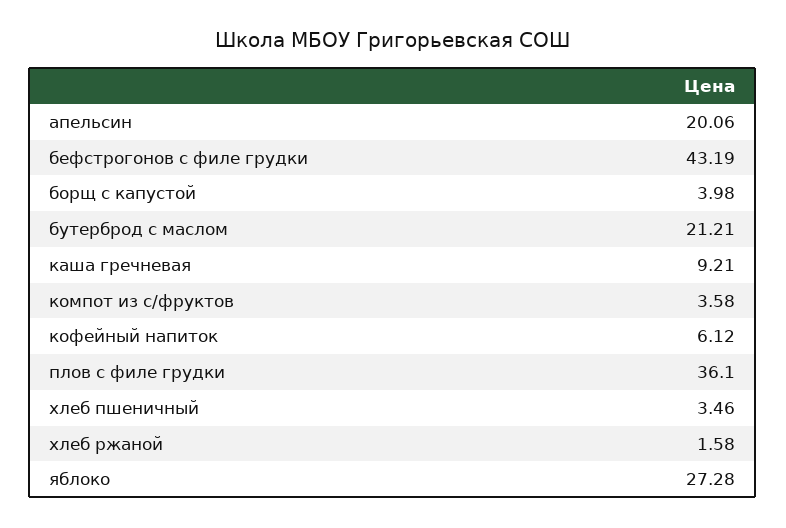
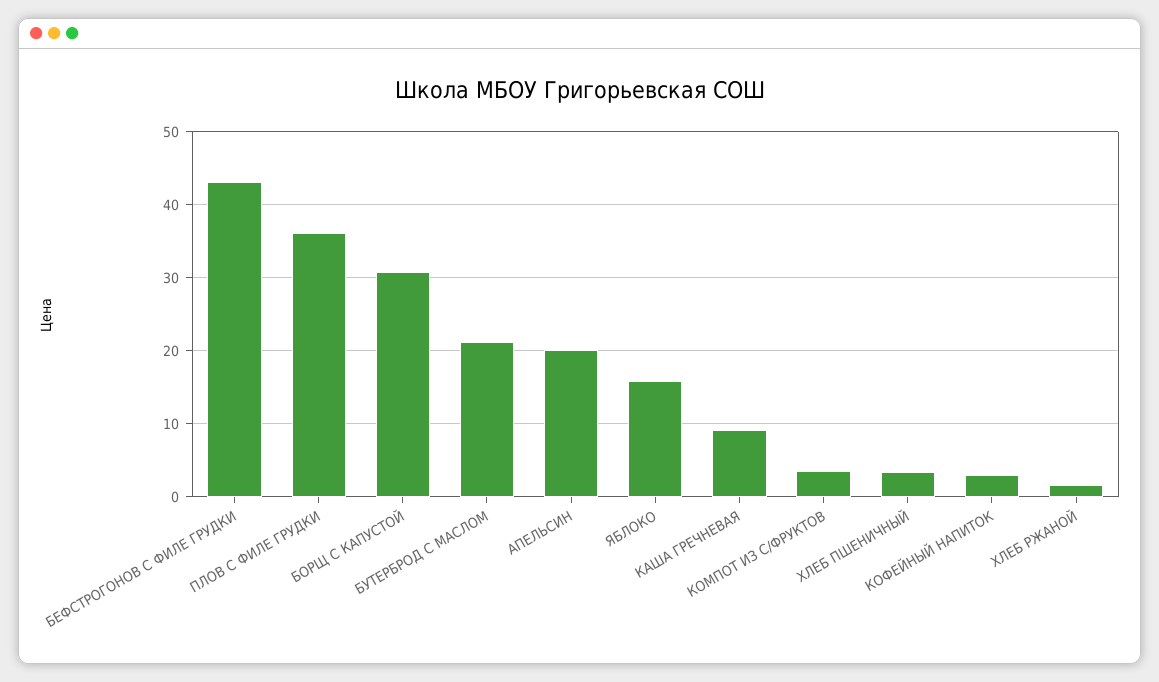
борщ с капустой: 3.98 -> 31
кофейный напиток: 6.12 -> 3
яблоко: 27.28 -> 16

